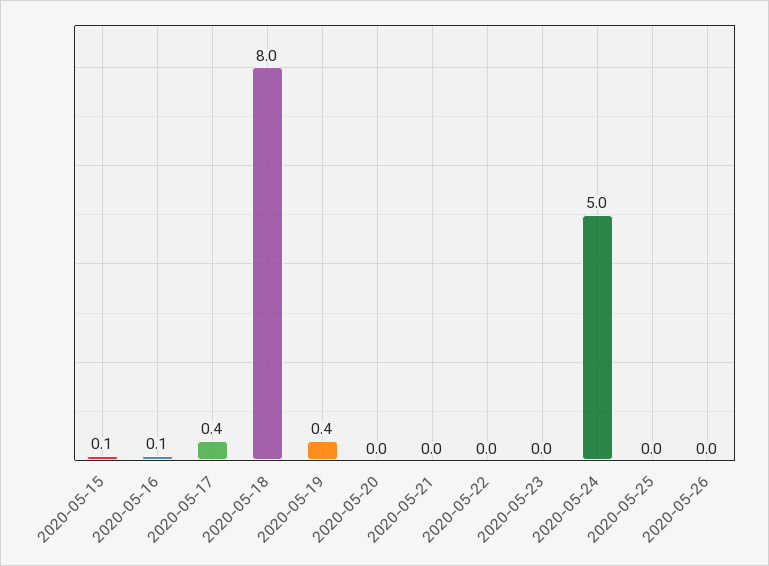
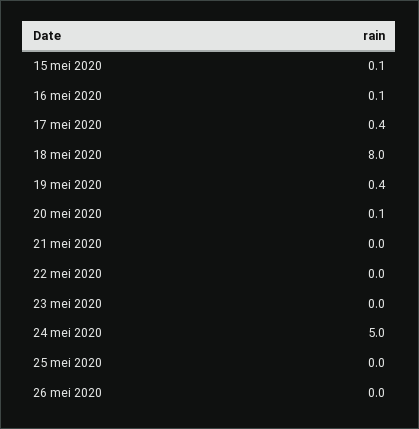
2020-05-20: 0 -> 0.1

